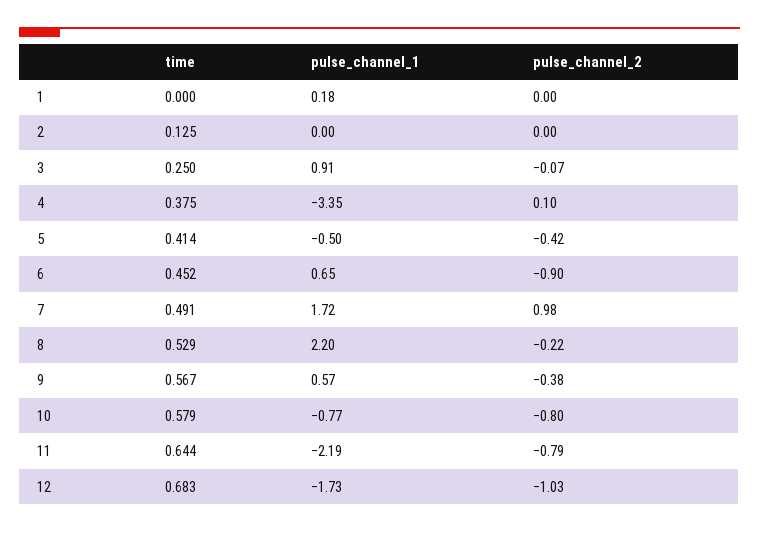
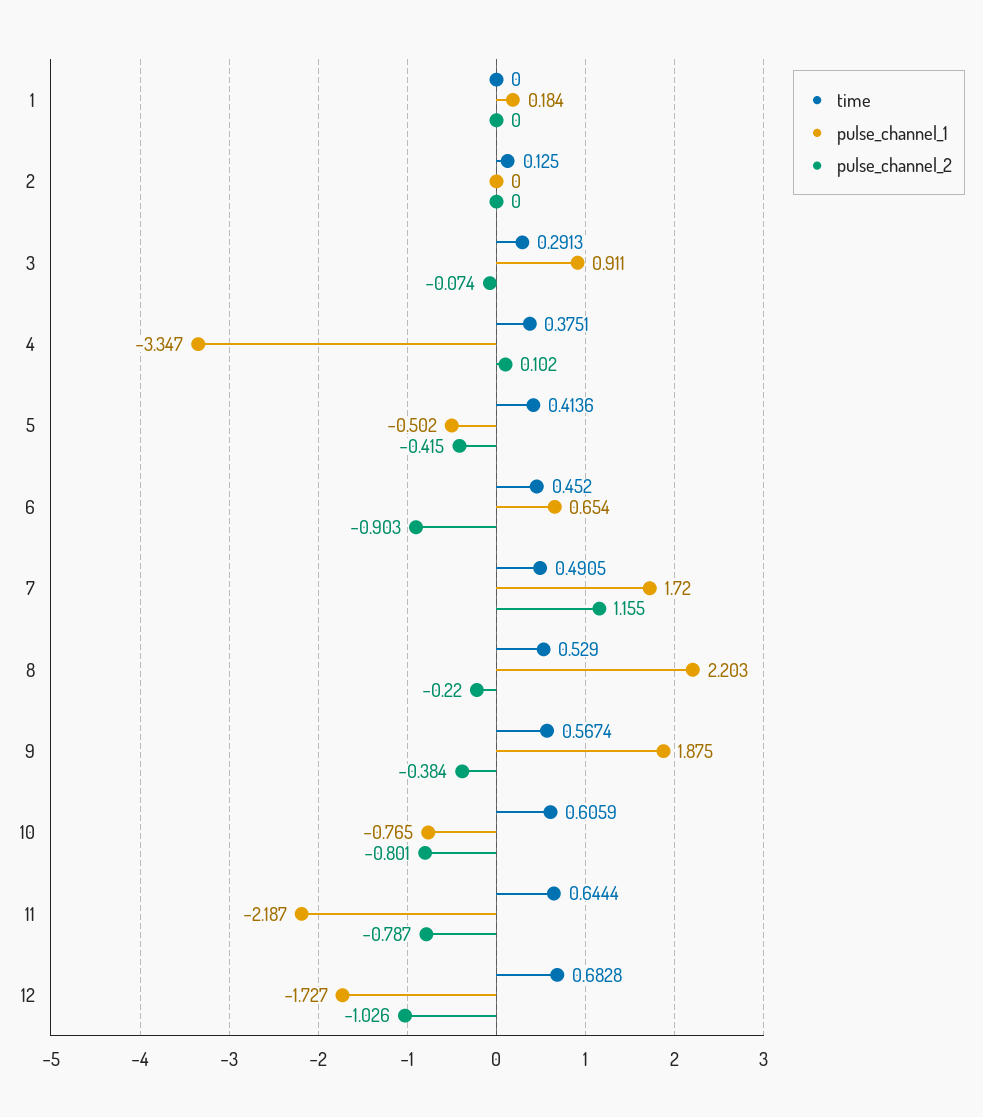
time, 3: 0.25 -> 0.2913
pulse_channel_2, 7: 0.98 -> 1.155
pulse_channel_1, 9: 0.57 -> 1.875
time, 10: 0.579 -> 0.6059

